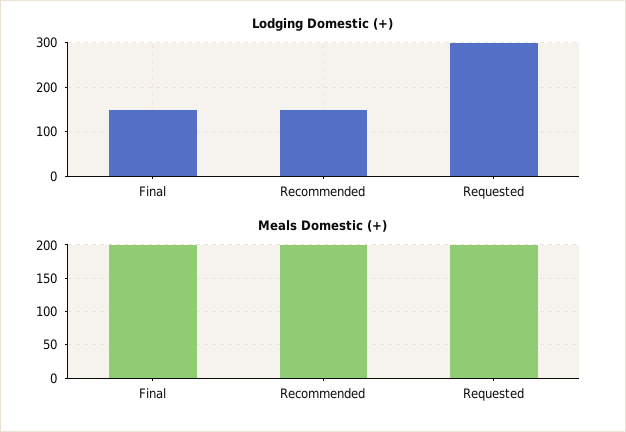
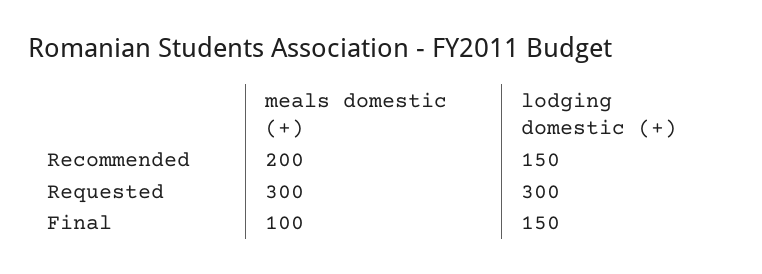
Meals Domestic (+), Final: 200 -> 100
Meals Domestic (+), Requested: 200 -> 300

